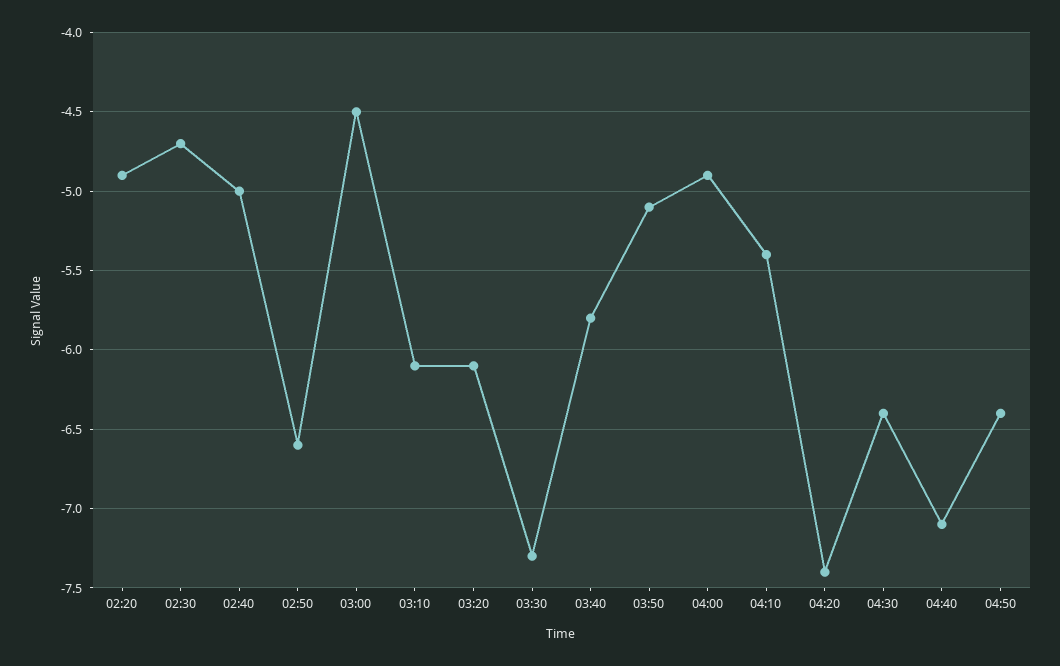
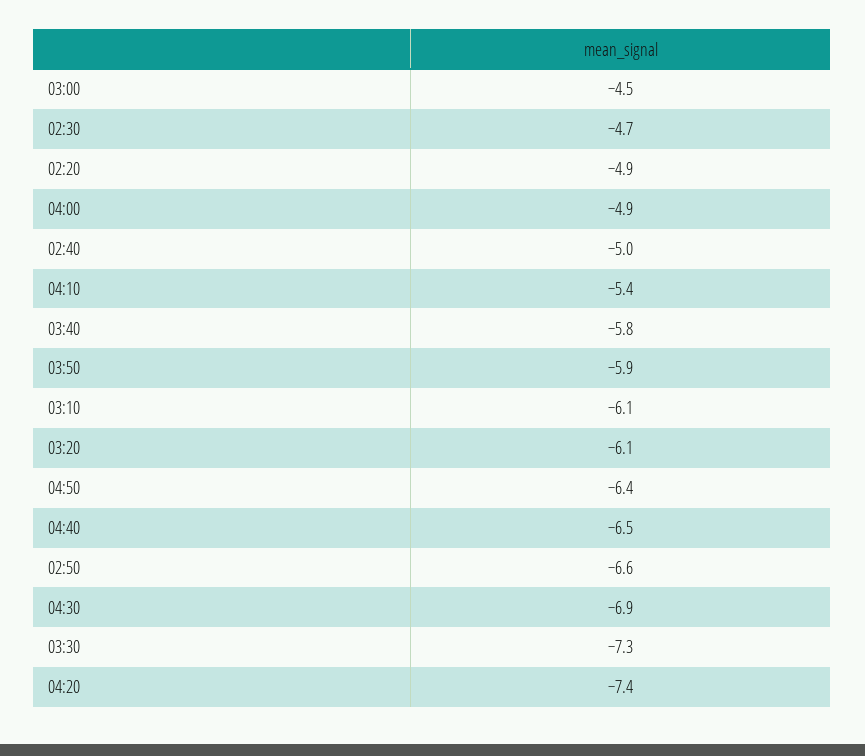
03:50: -5.1 -> -5.9
04:30: -6.4 -> -6.9
04:40: -7.1 -> -6.5

